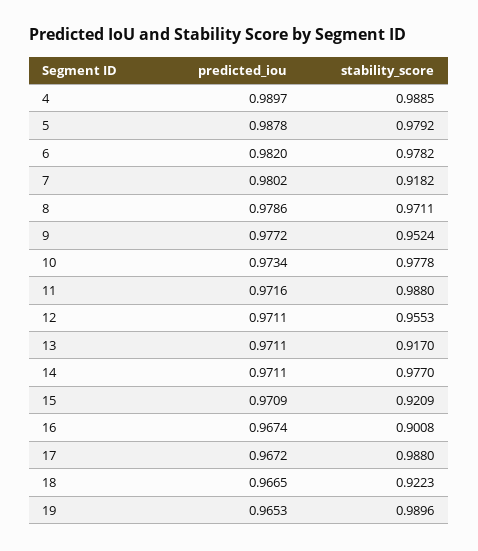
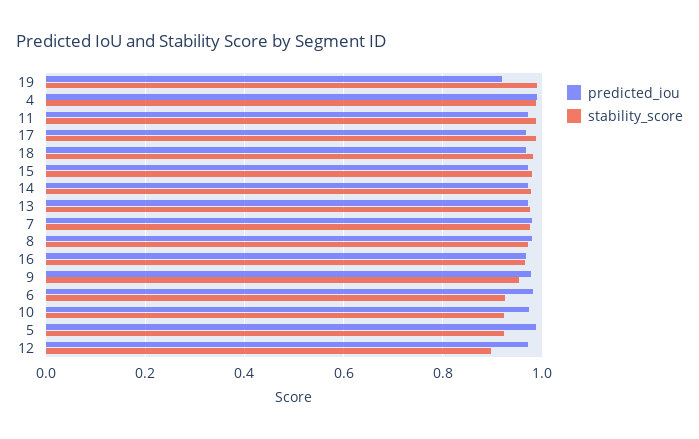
stability_score, 5: 0.9792 -> 0.92
stability_score, 6: 0.9782 -> 0.92
stability_score, 7: 0.9182 -> 0.98
stability_score, 10: 0.9778 -> 0.92
stability_score, 12: 0.9553 -> 0.9
stability_score, 13: 0.917 -> 0.98
stability_score, 15: 0.9209 -> 0.98
stability_score, 16: 0.9008 -> 0.96
stability_score, 18: 0.9223 -> 0.98
predicted_iou, 19: 0.9653 -> 0.92

